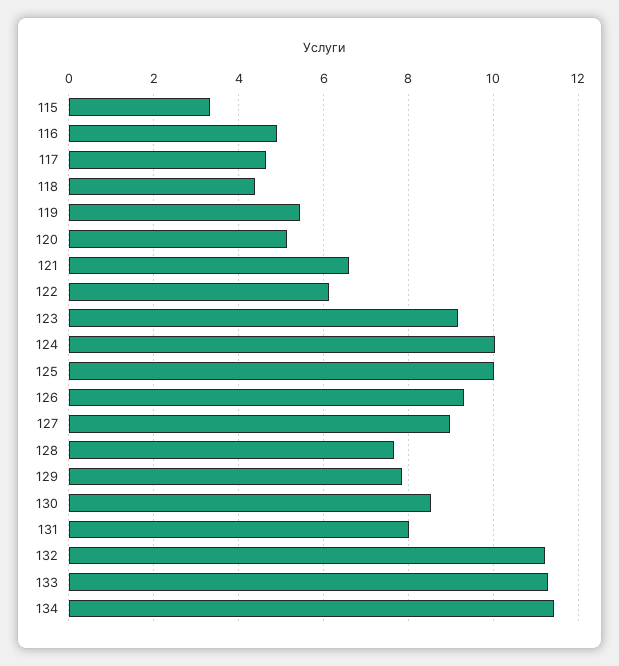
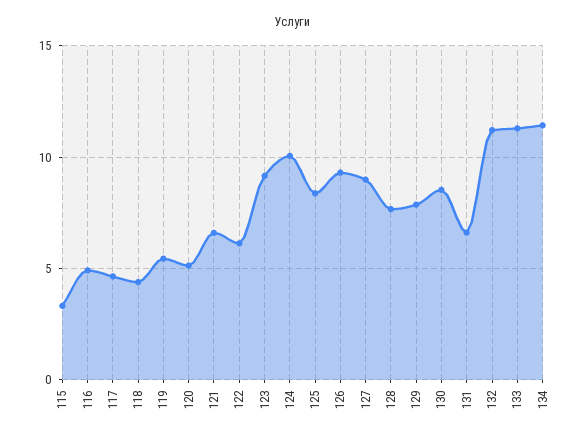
125: 10 -> 8.5
131: 8 -> 6.5

